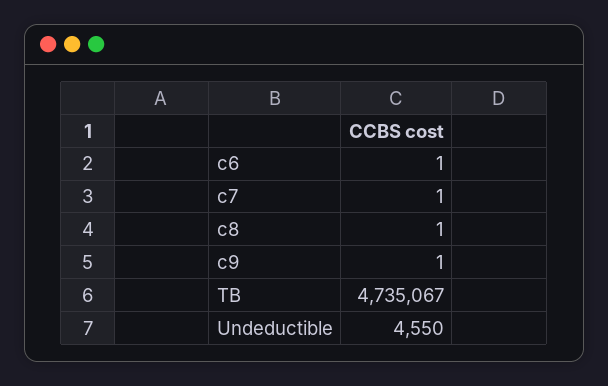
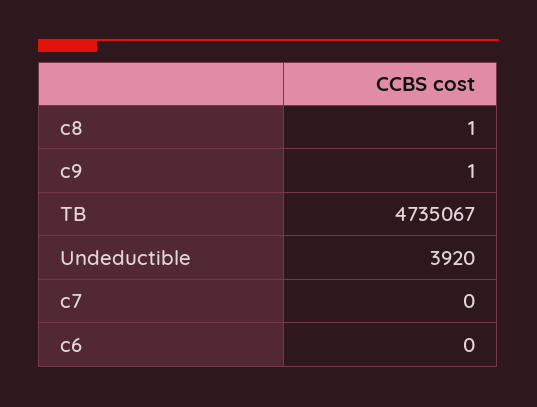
c6: 1 -> 0
c7: 1 -> 0
Undeductible: 4550 -> 3920

